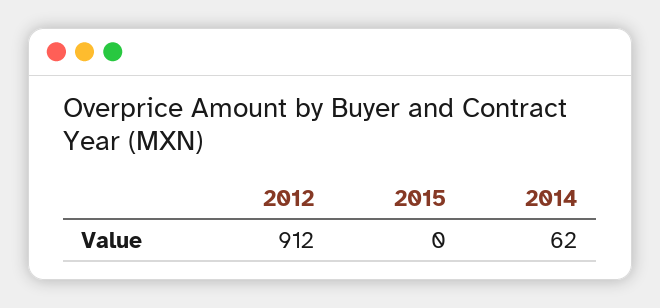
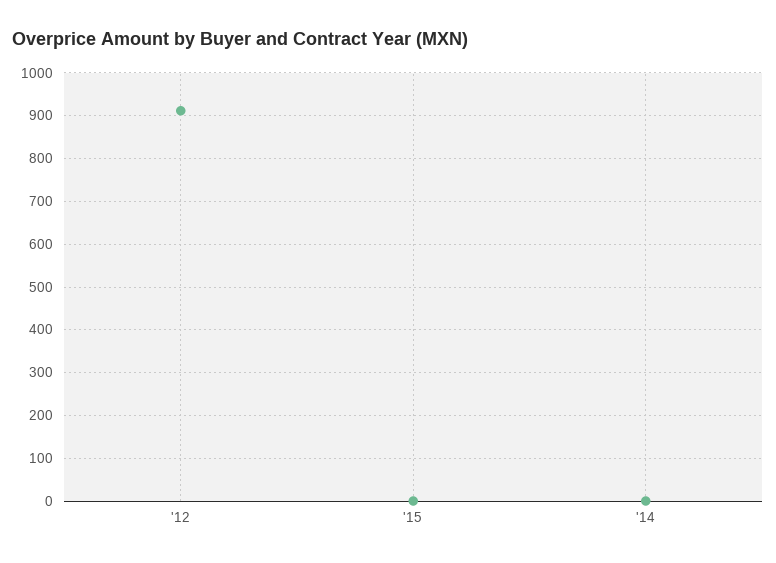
2014: 62 -> 0

